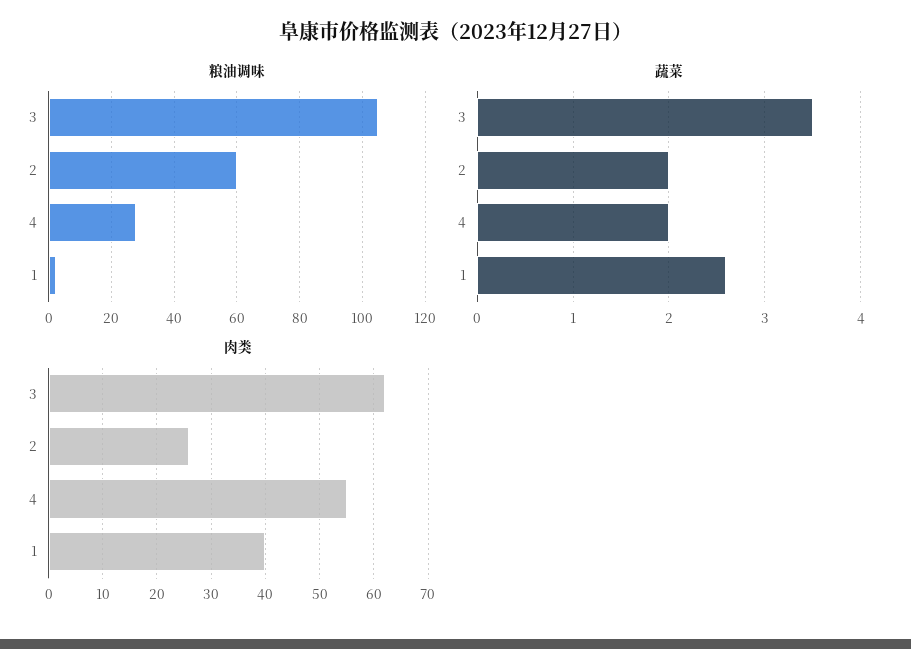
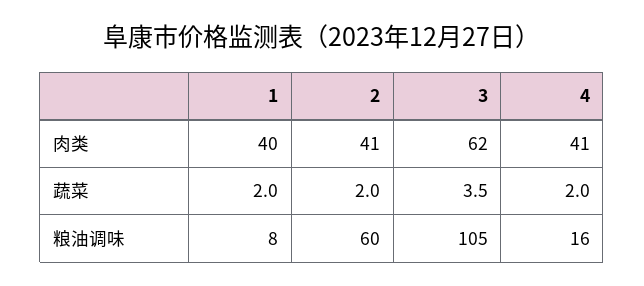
粮油调味, 4: 28 -> 16
粮油调味, 1: 2 -> 8
蔬菜, 1: 2.6 -> 2
肉类, 2: 25 -> 41
肉类, 4: 55 -> 41

